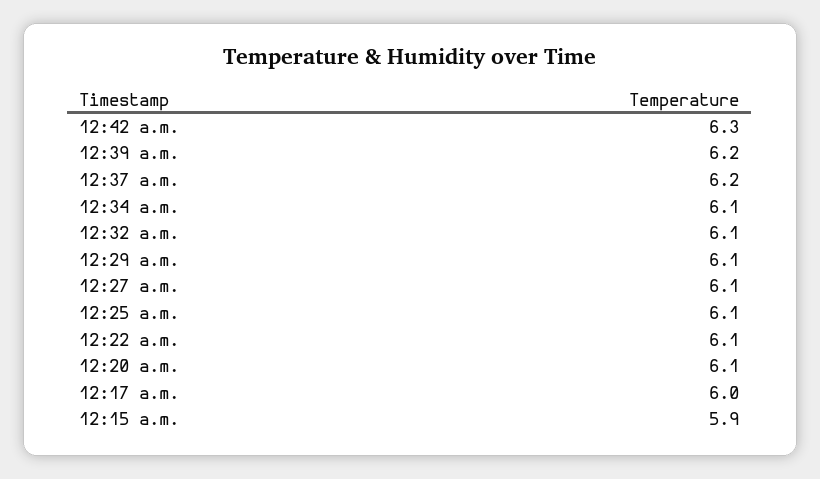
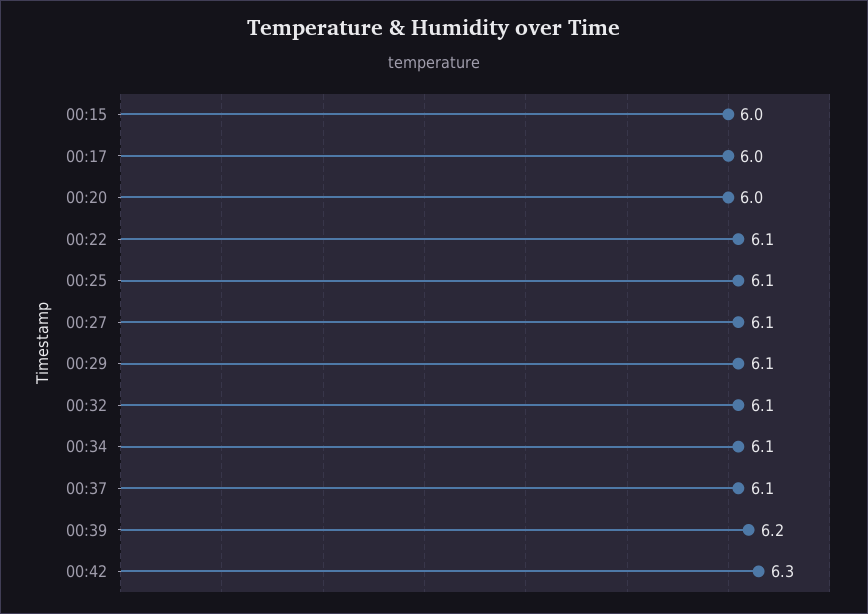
12:37 a.m.: 6.2 -> 6.1
12:20 a.m.: 6.1 -> 6
12:15 a.m.: 5.9 -> 6

